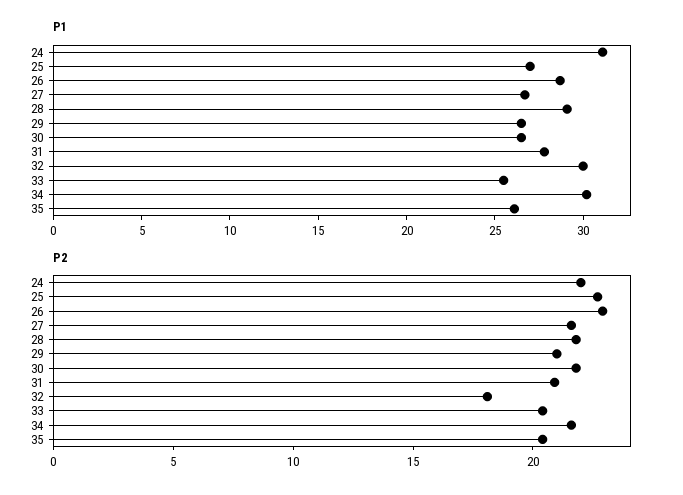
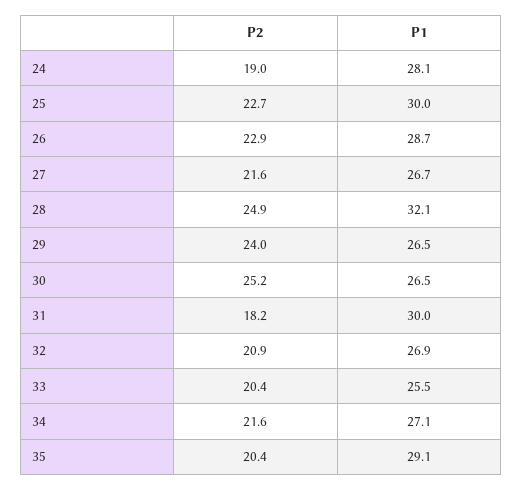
P1, 24: 31 -> 28.1
P1, 25: 27 -> 30
P1, 28: 29 -> 32.1
P1, 31: 28 -> 30
P1, 32: 30 -> 26.9
P1, 34: 30 -> 27.1
P1, 35: 26 -> 29.1
P2, 24: 22 -> 19
P2, 28: 22 -> 24.9
P2, 29: 21 -> 24
P2, 30: 22 -> 25.2
P2, 31: 21 -> 18.2
P2, 32: 18 -> 20.9

